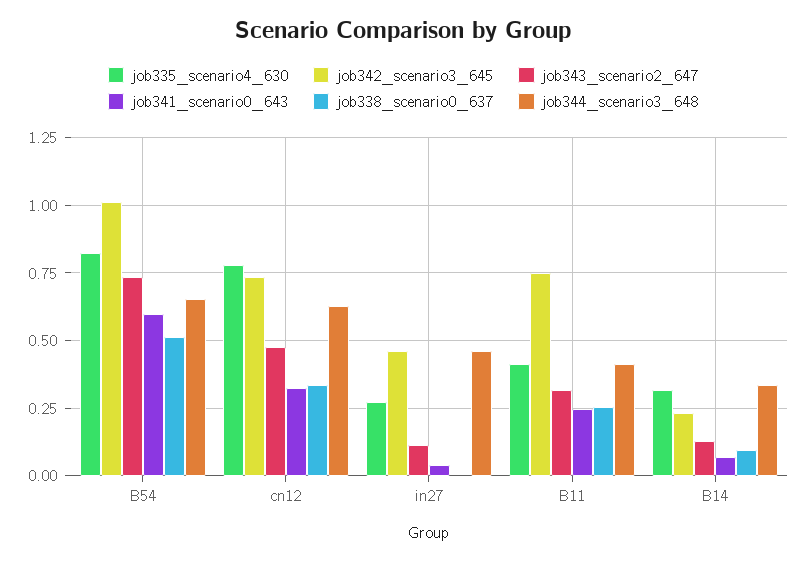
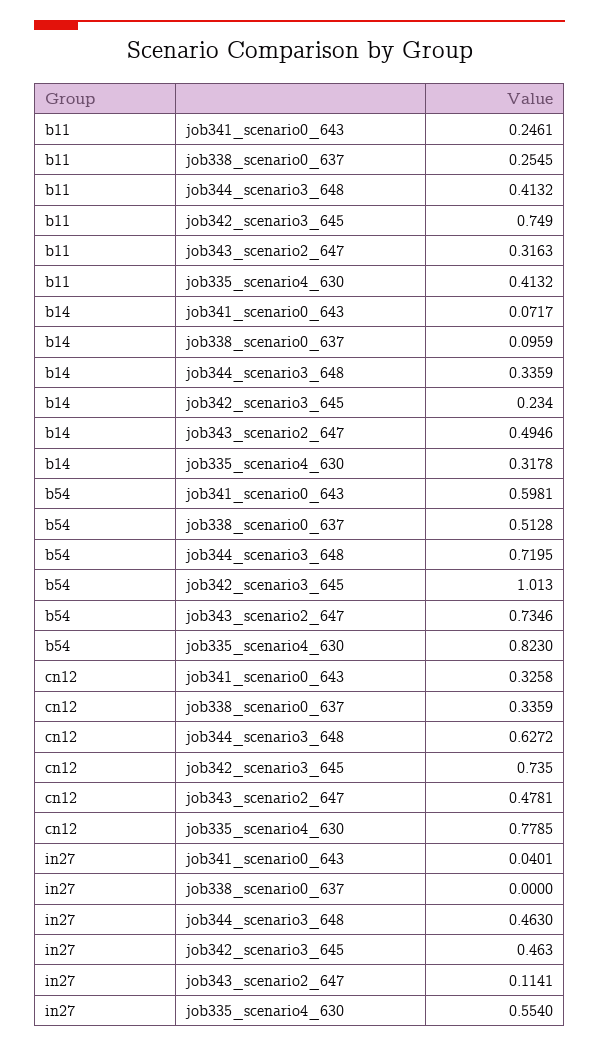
job344_scenario3_648, B54: 0.65 -> 0.7195
job335_scenario4_630, in27: 0.275 -> 0.554
job343_scenario2_647, B14: 0.125 -> 0.4946

